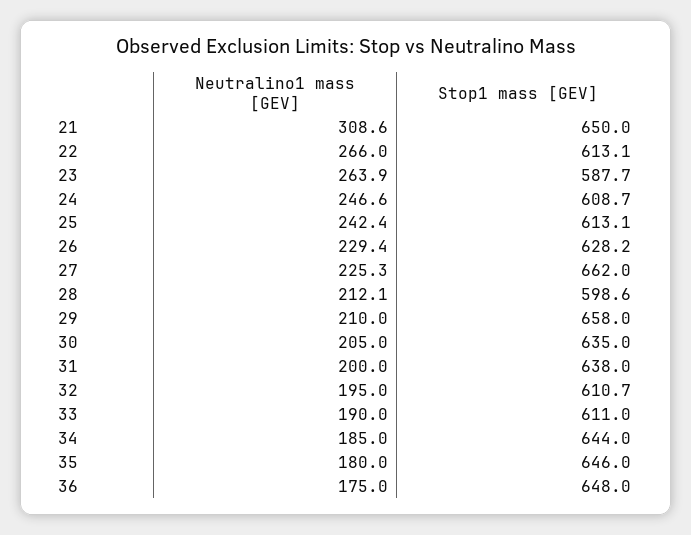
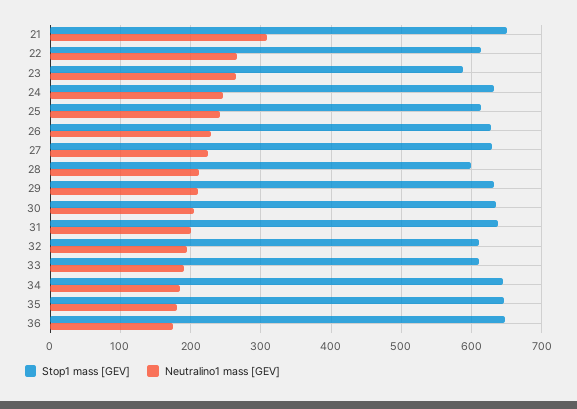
Stop1 mass [GEV], 24: 608.7 -> 630
Stop1 mass [GEV], 27: 662 -> 630
Stop1 mass [GEV], 29: 658 -> 630

